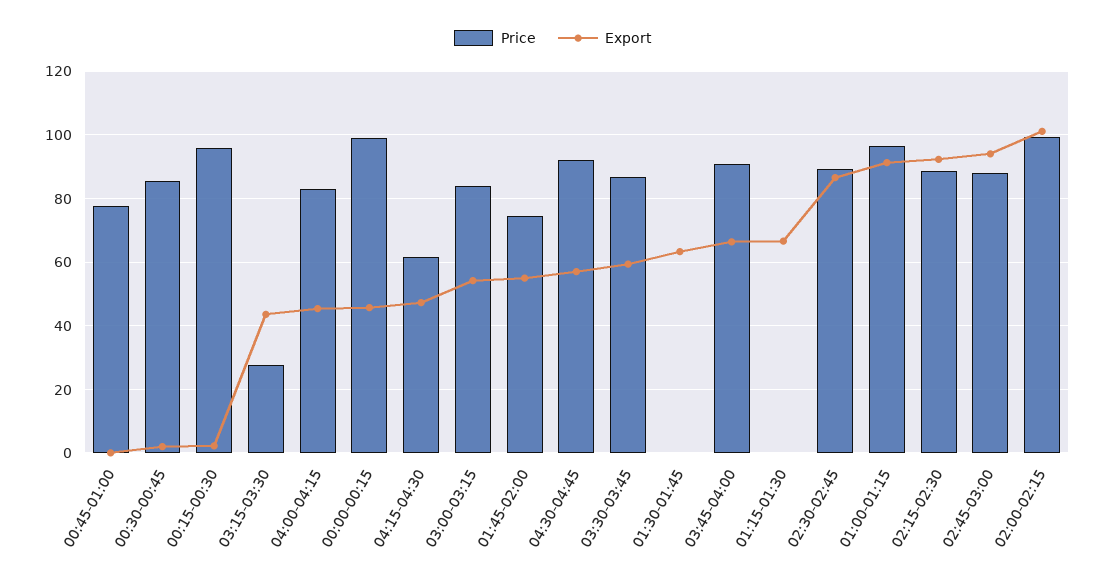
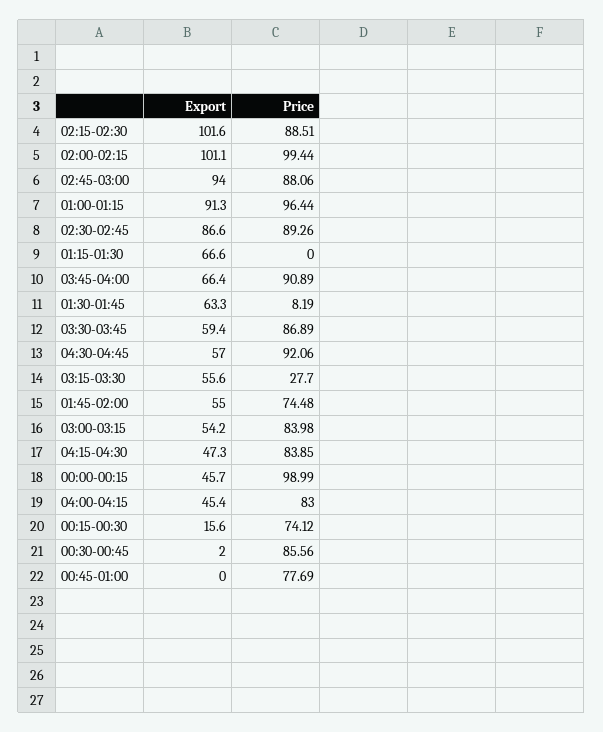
Price, 00:15-00:30: 96 -> 74.12
Export, 00:15-00:30: 2 -> 15.6
Export, 03:15-03:30: 44 -> 55.6
Price, 04:15-04:30: 62 -> 83.85
Price, 01:30-01:45: 0 -> 8.19
Export, 02:15-02:30: 92 -> 101.6

